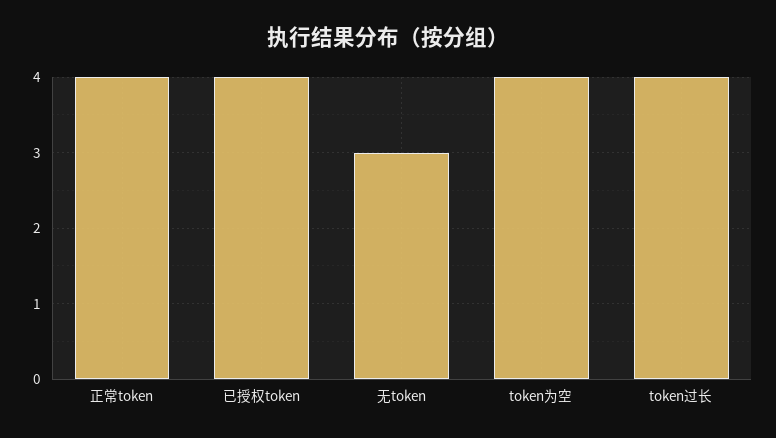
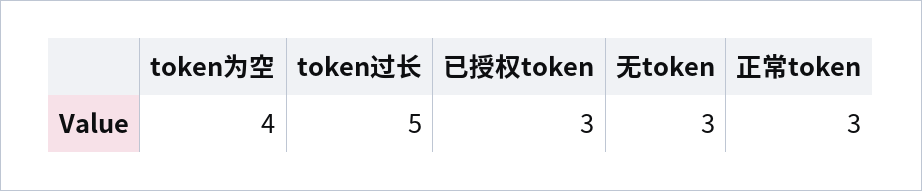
正常token: 4 -> 3
已授权token: 4 -> 3
token过长: 4 -> 5

